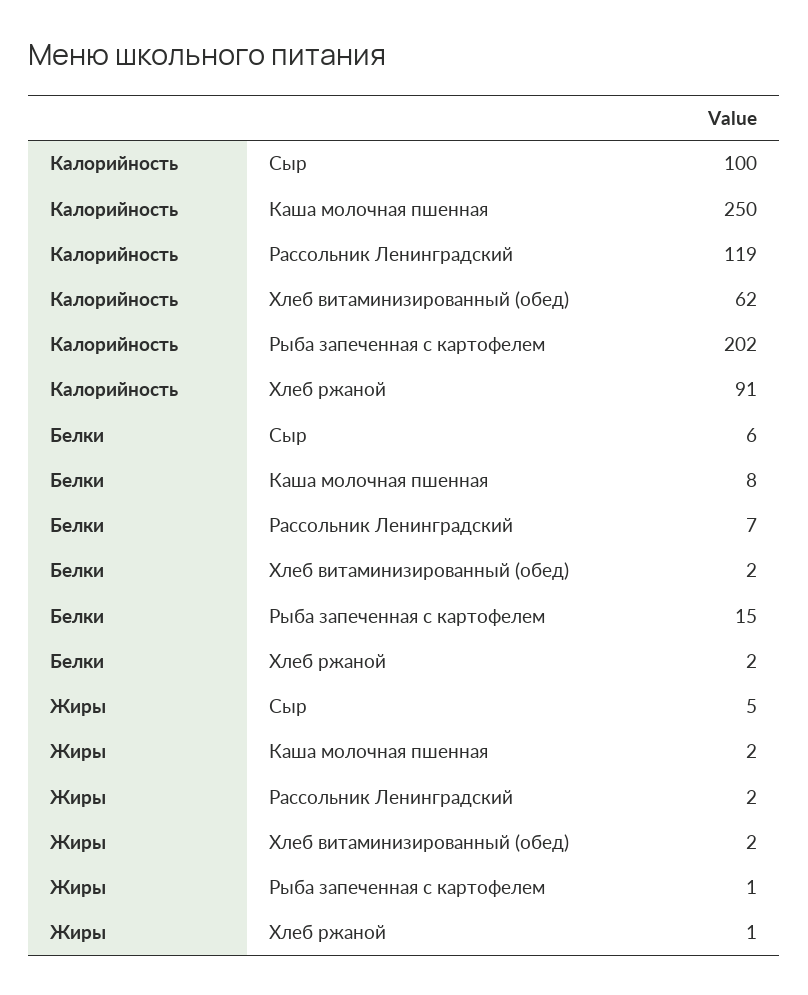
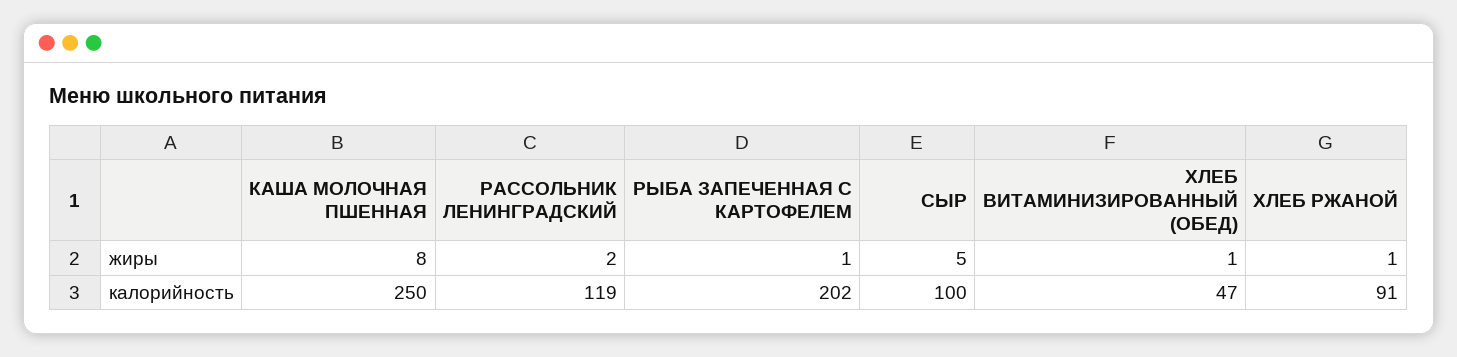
Калорийность, Хлеб витаминизированный (обед): 62 -> 47
Белки, Сыр: 6 -> none
Белки, Каша молочная пшенная: 8 -> none
Белки, Рассольник Ленинградский: 7 -> none
Белки, Хлеб витаминизированный (обед): 2 -> none
Белки, Рыба запеченная с картофелем: 15 -> none
Белки, Хлеб ржаной: 2 -> none
Жиры, Каша молочная пшенная: 2 -> 8
Жиры, Хлеб витаминизированный (обед): 2 -> 1

